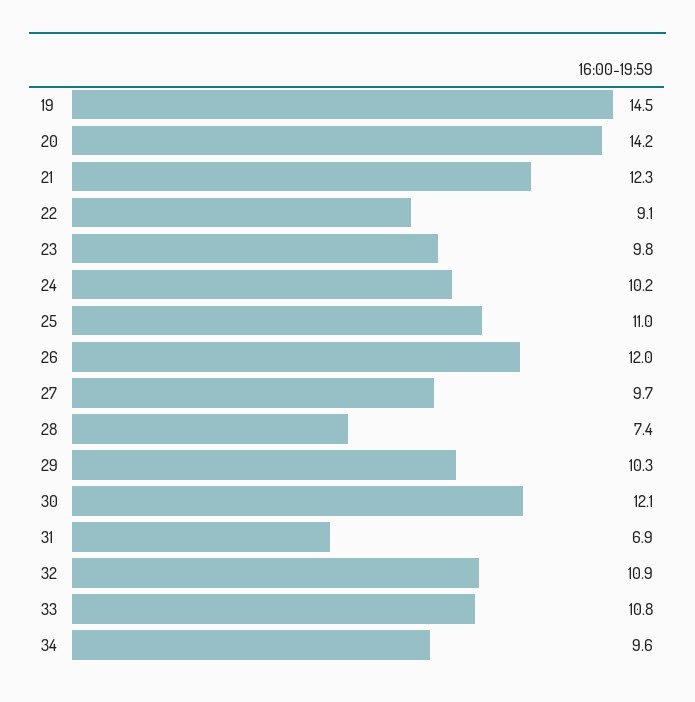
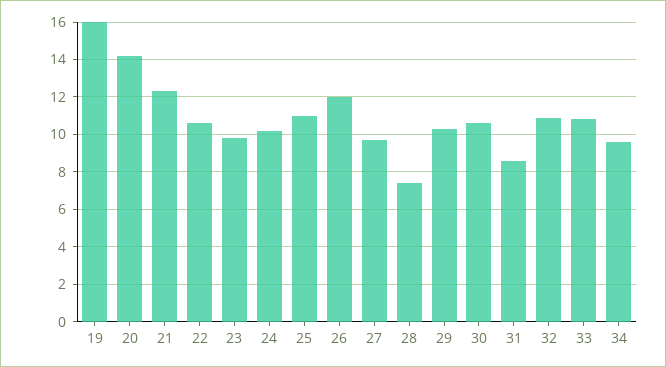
19: 14.5 -> 16
22: 9.1 -> 10.5
30: 12.1 -> 10.5
31: 6.9 -> 8.5

